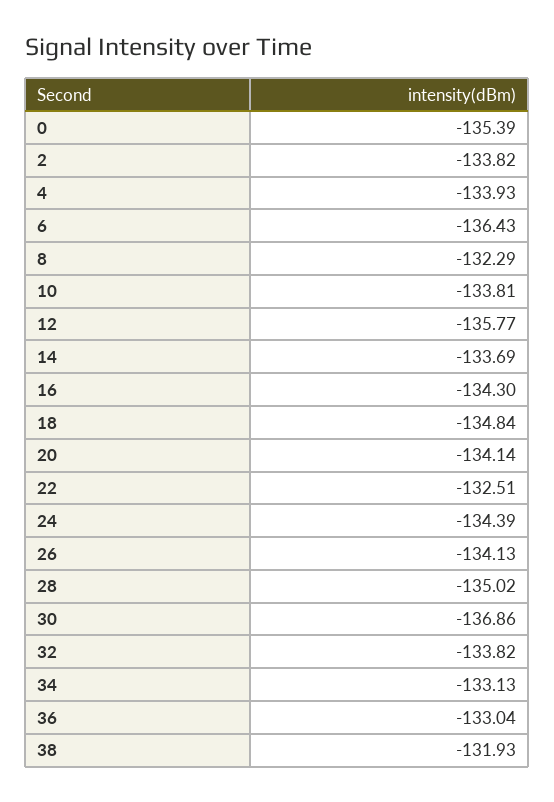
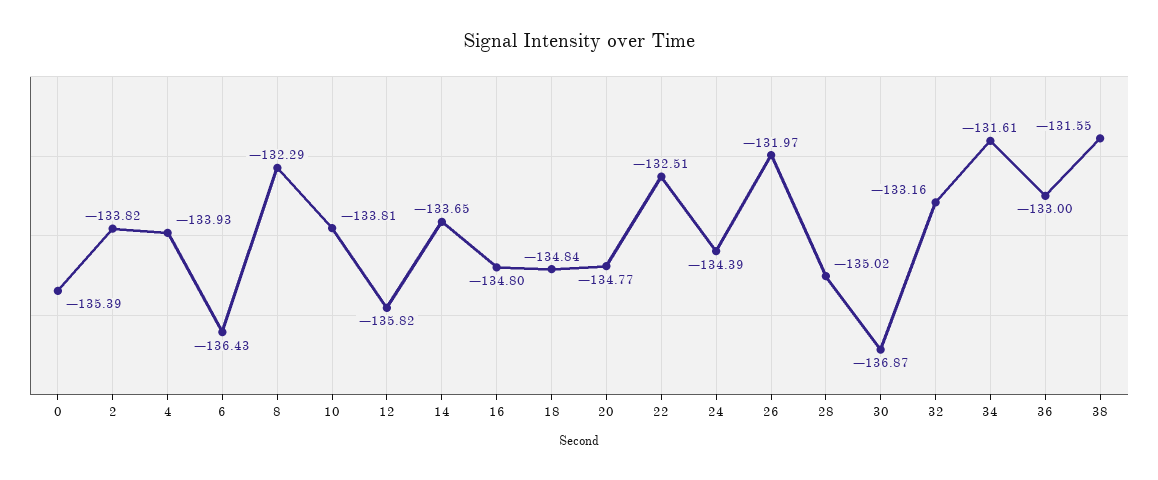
12: -135.77 -> -135.82
14: -133.69 -> -133.65
16: -134.3 -> -134.8
20: -134.14 -> -134.77
26: -134.13 -> -131.97
30: -136.86 -> -136.87
32: -133.82 -> -133.16
34: -133.13 -> -131.61
36: -133.04 -> -133
38: -131.93 -> -131.55

